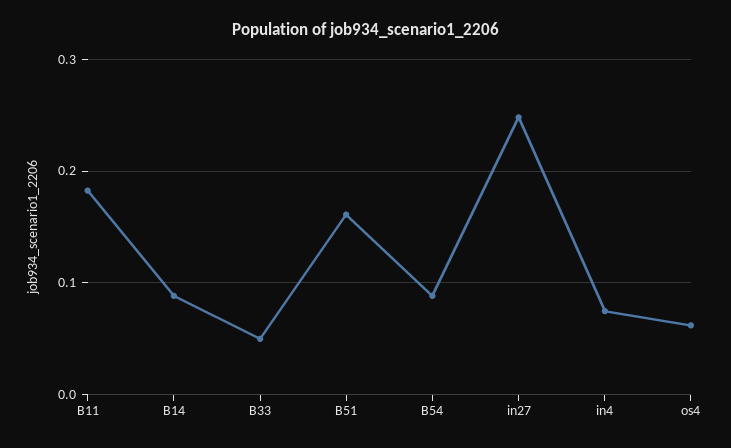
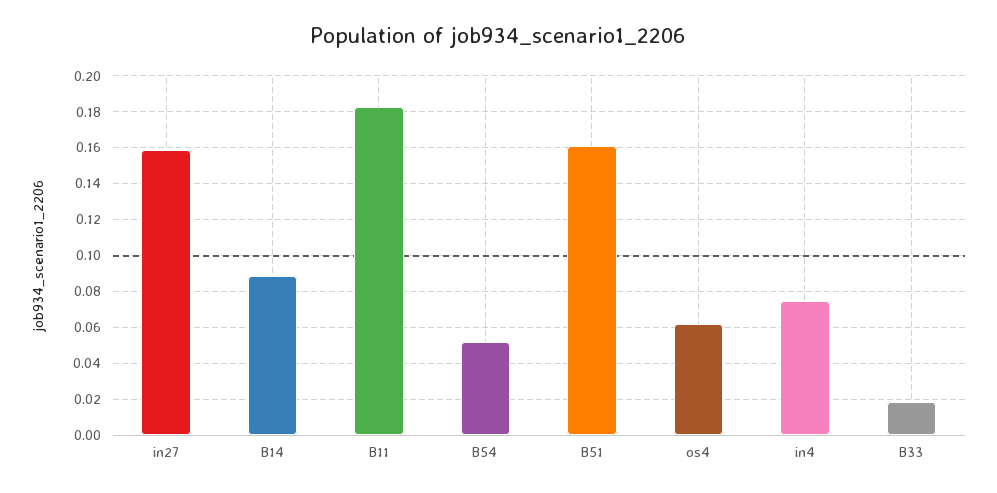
B33: 0.05 -> 0.02
B54: 0.09 -> 0.05
in27: 0.25 -> 0.16

